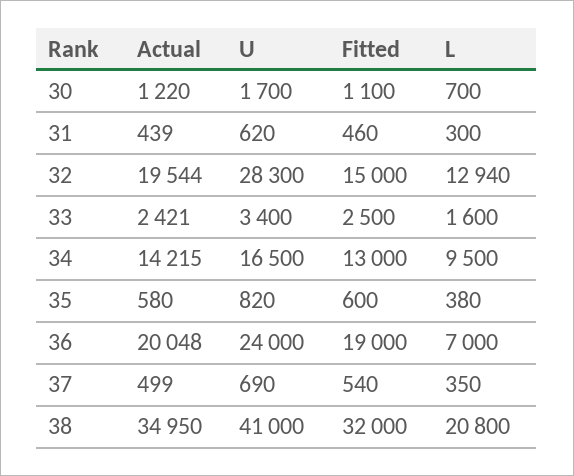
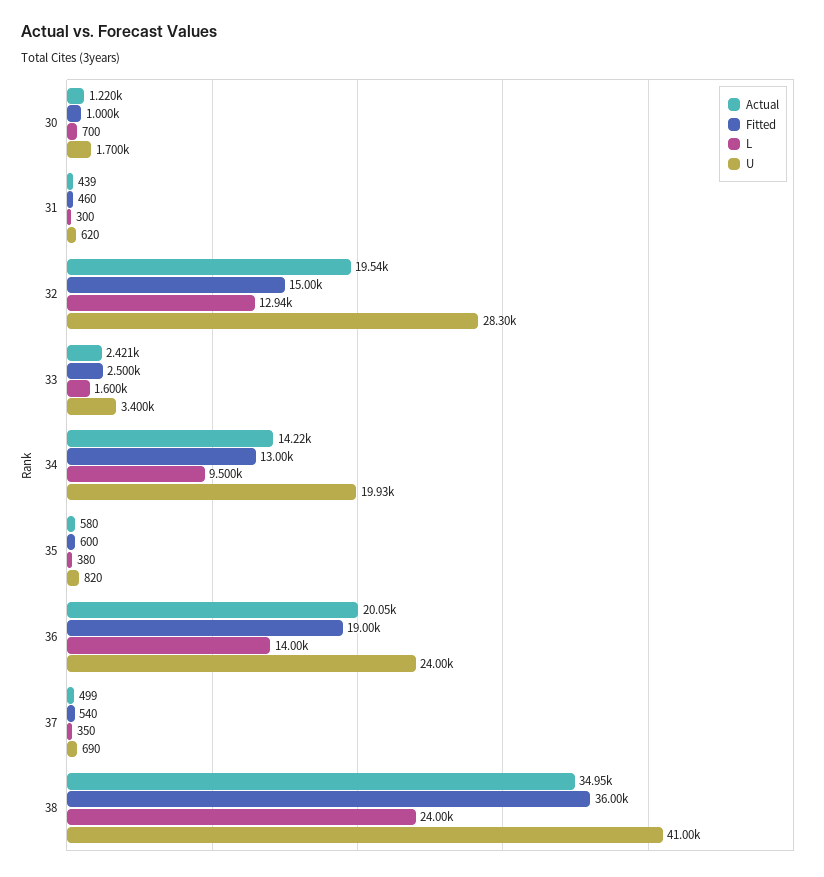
Fitted, 30: 1100 -> 1000
U, 34: 16500 -> 19930
L, 36: 7000 -> 14000
Fitted, 38: 32000 -> 36000
L, 38: 20800 -> 24000

